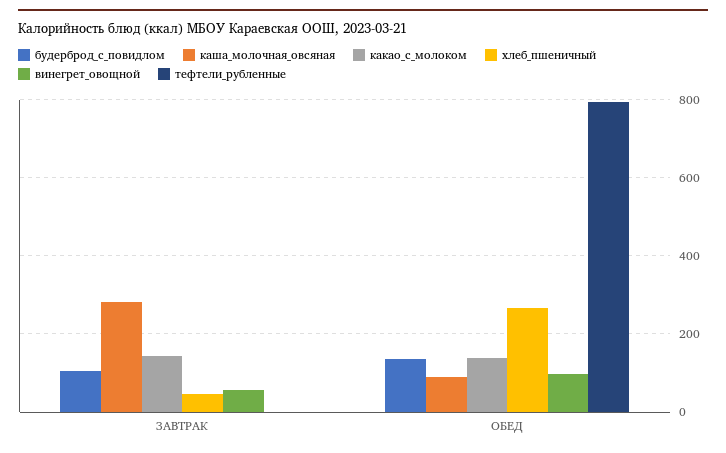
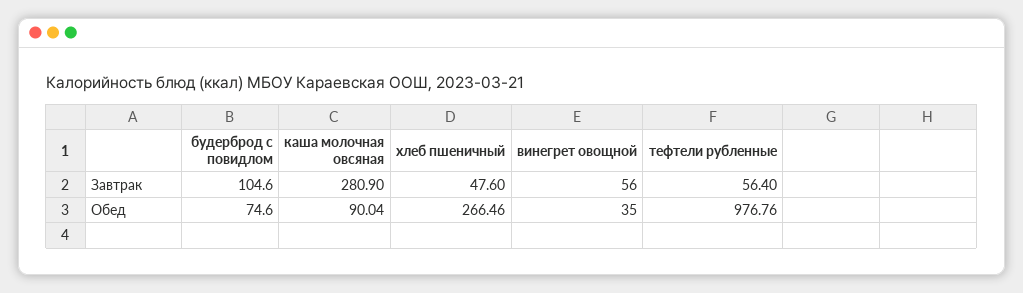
какао_с_молоком, ЗАВТРАК: 140 -> none
тефтели_рубленные, ЗАВТРАК: 0 -> 56.4
будерброд_с_повидлом, ОБЕД: 140 -> 74.6
какао_с_молоком, ОБЕД: 140 -> none
винегрет_овощной, ОБЕД: 100 -> 35
тефтели_рубленные, ОБЕД: 800 -> 976.76

